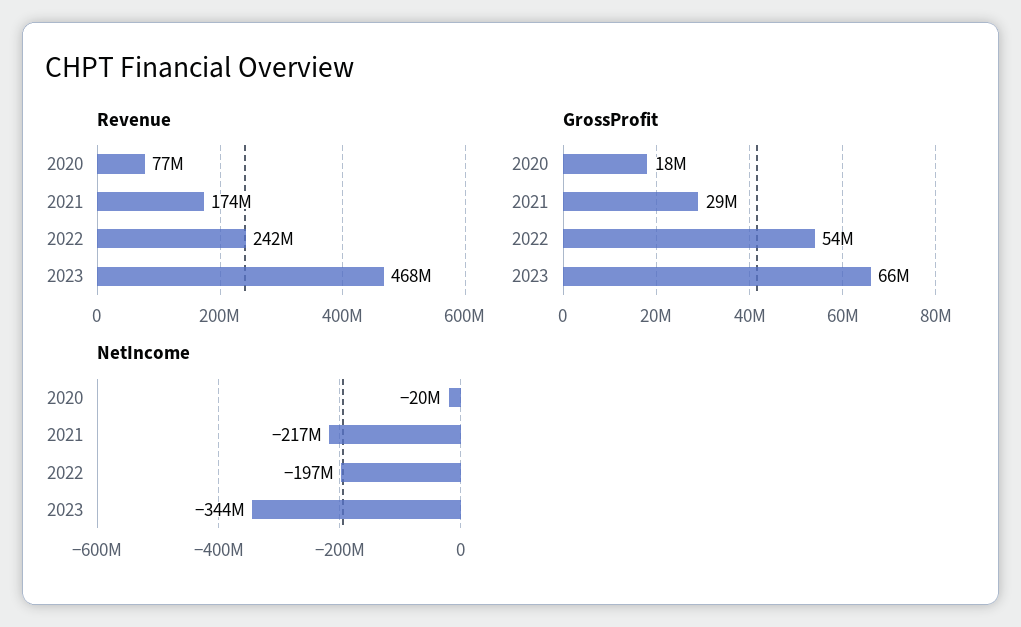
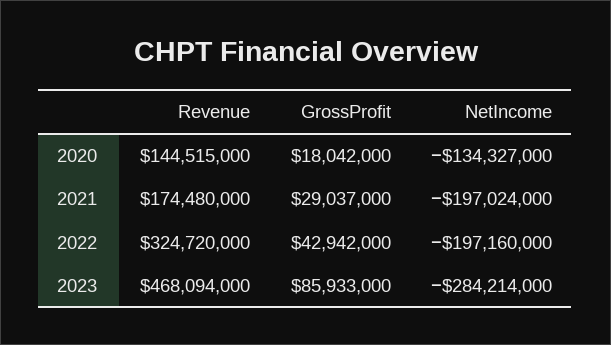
Revenue, 2020: 77000000 -> 144515000
Revenue, 2022: 242000000 -> 324720000
GrossProfit, 2022: 54000000 -> 42942000
GrossProfit, 2023: 66000000 -> 85933000
NetIncome, 2020: -20000000 -> -134327000
NetIncome, 2021: -217000000 -> -197024000
NetIncome, 2023: -344000000 -> -284214000

